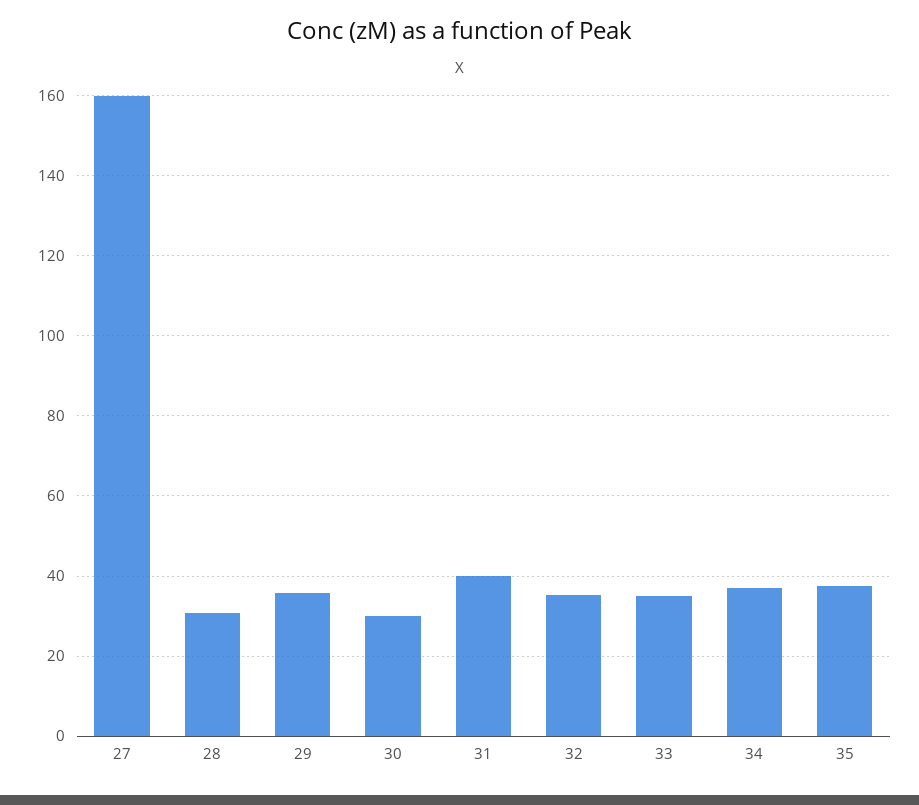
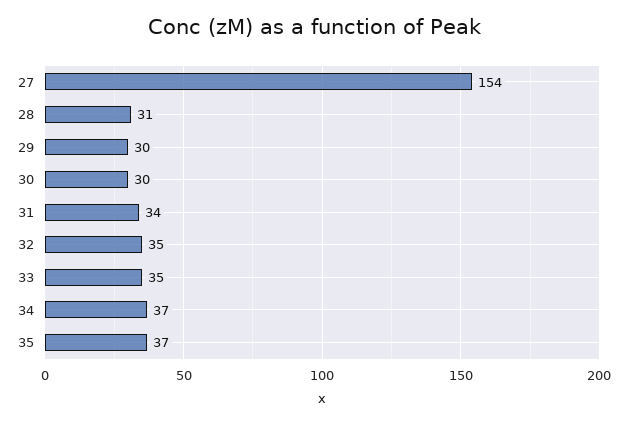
27: 160 -> 154
29: 36 -> 30
31: 40 -> 34

